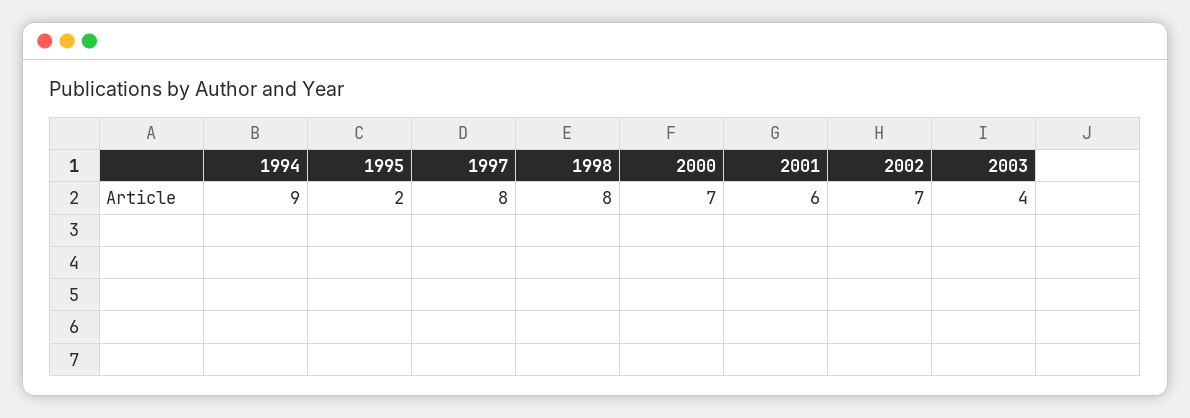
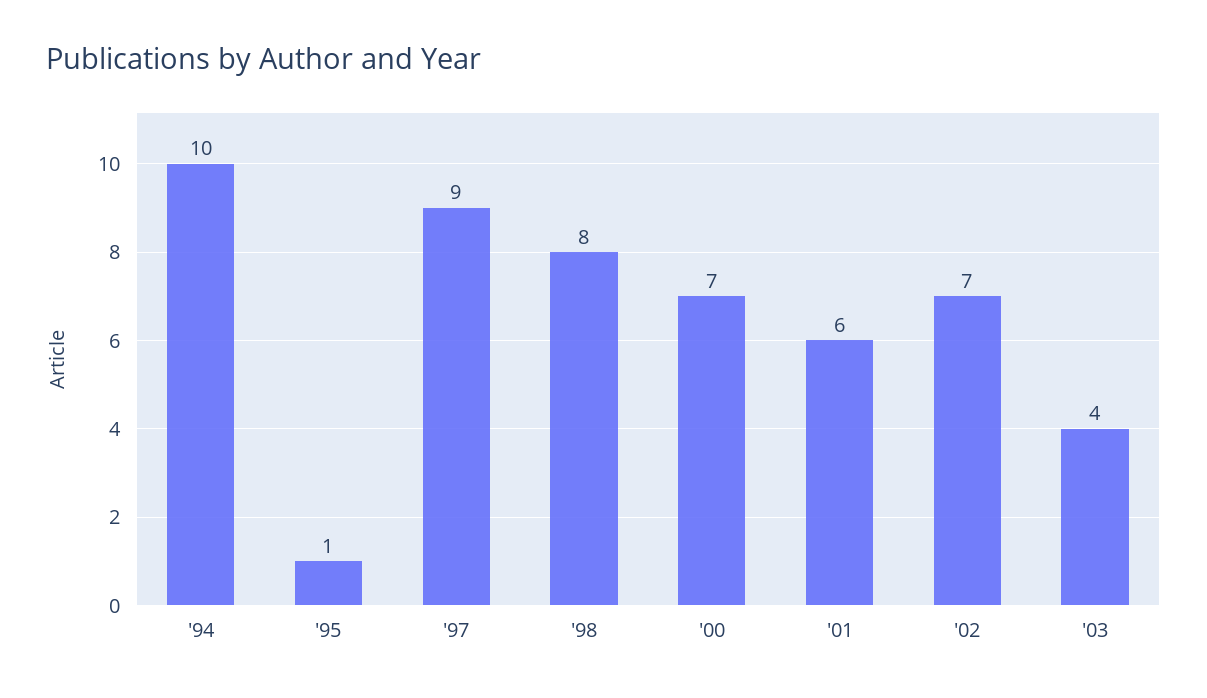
1994: 9 -> 10
1995: 2 -> 1
1997: 8 -> 9

